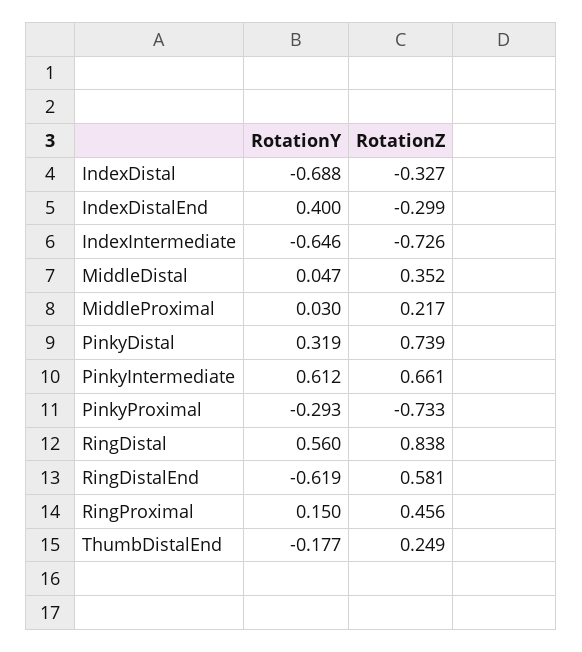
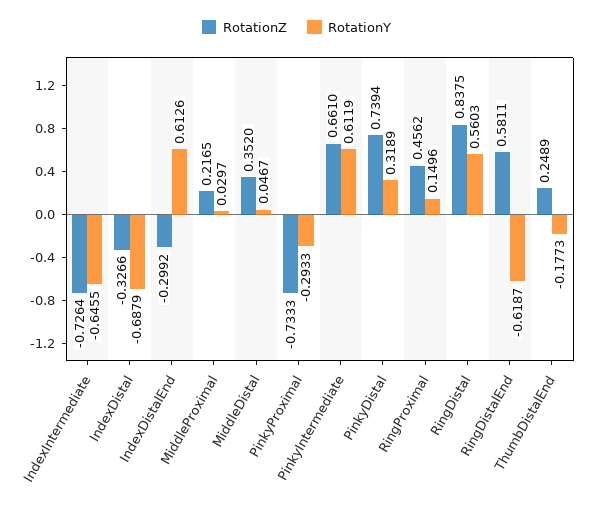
RotationY, IndexDistalEnd: 0.4 -> 0.6126

